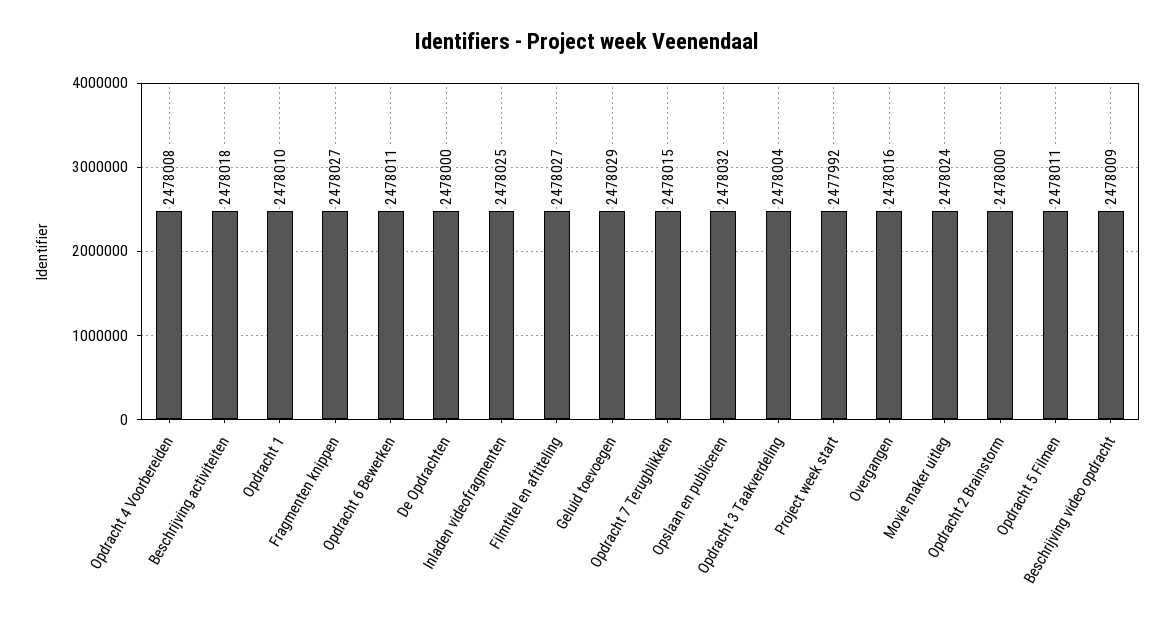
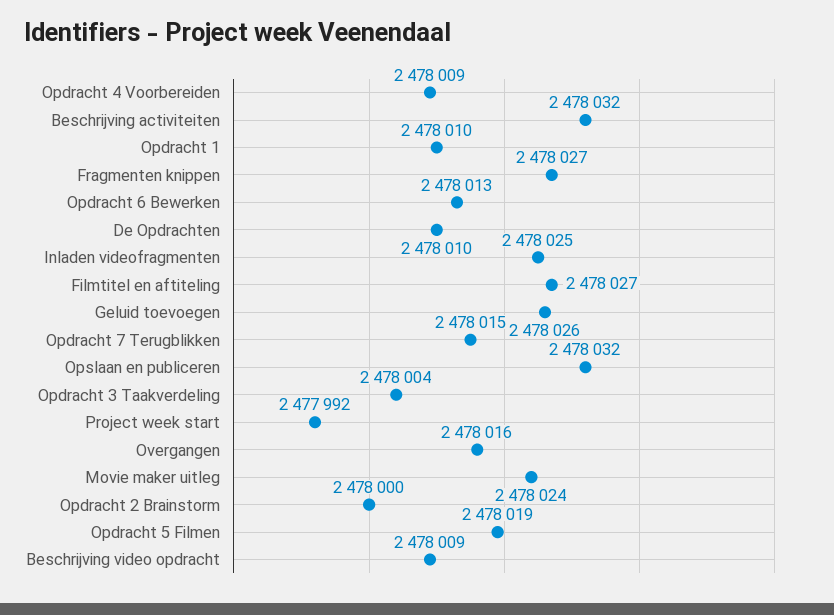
Opdracht 4 Voorbereiden: 2478008 -> 2478009
Beschrijving activiteiten: 2478018 -> 2478032
Opdracht 6 Bewerken: 2478011 -> 2478013
De Opdrachten: 2478000 -> 2478010
Geluid toevoegen: 2478029 -> 2478026
Opdracht 5 Filmen: 2478011 -> 2478019

